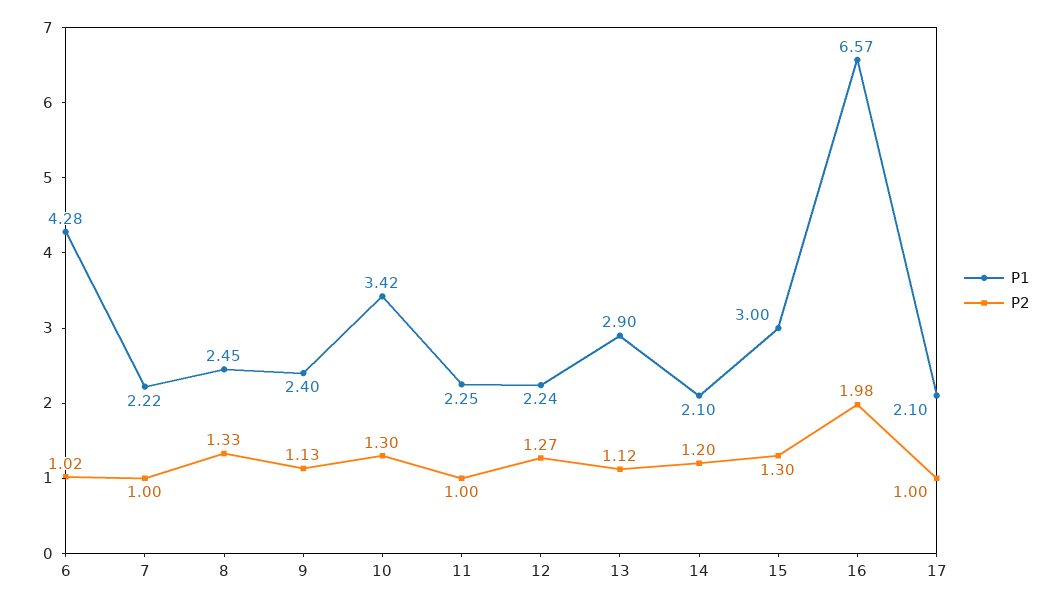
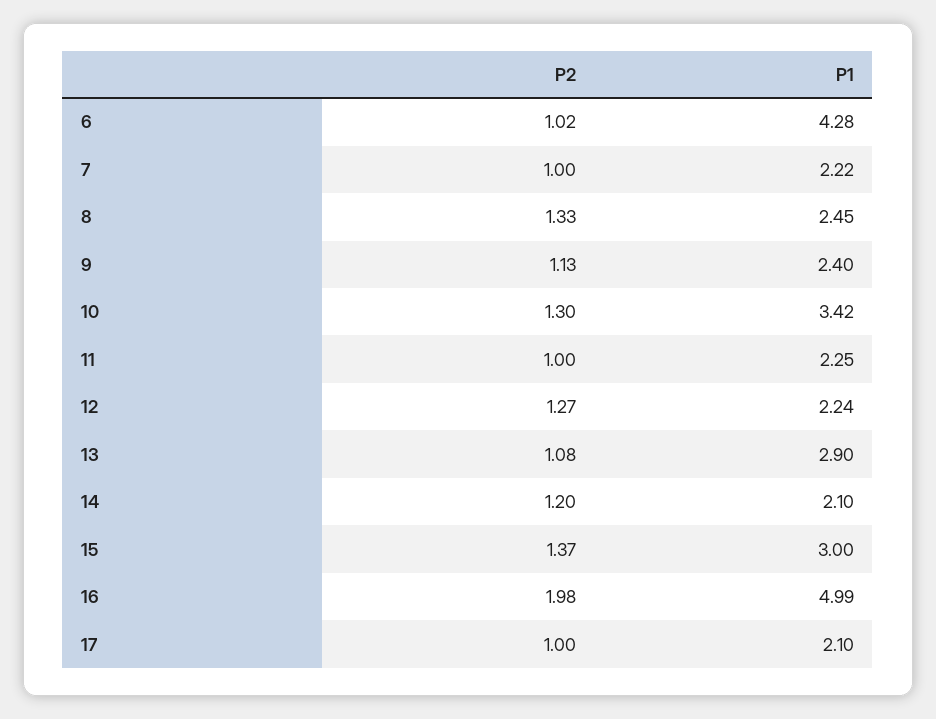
P2, 13: 1.12 -> 1.08
P2, 15: 1.3 -> 1.37
P1, 16: 6.57 -> 4.99

